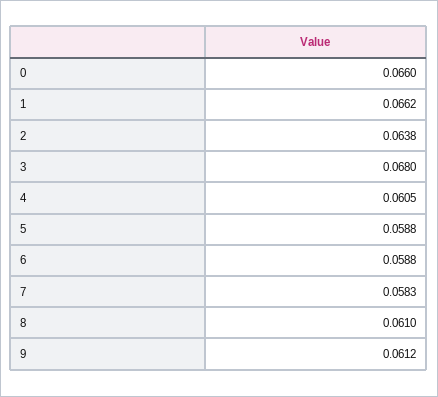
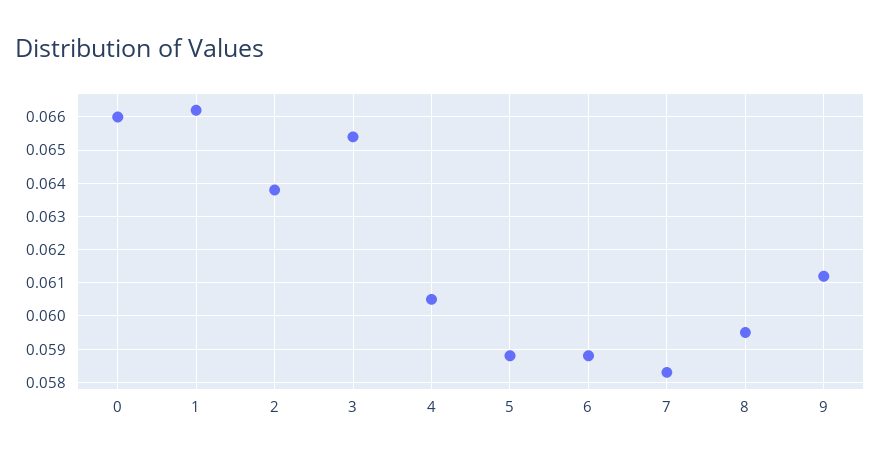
3: 0.068 -> 0.0655
8: 0.061 -> 0.0595

